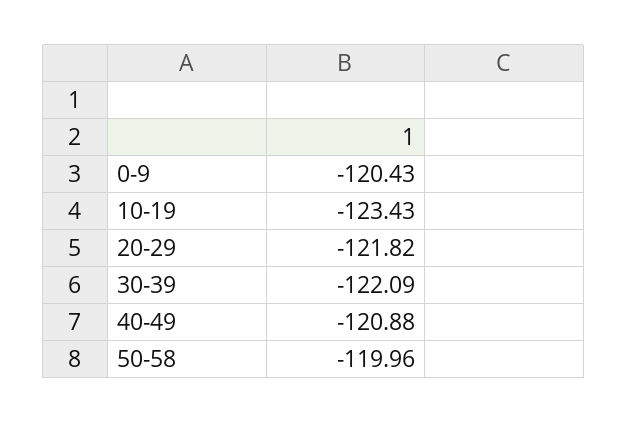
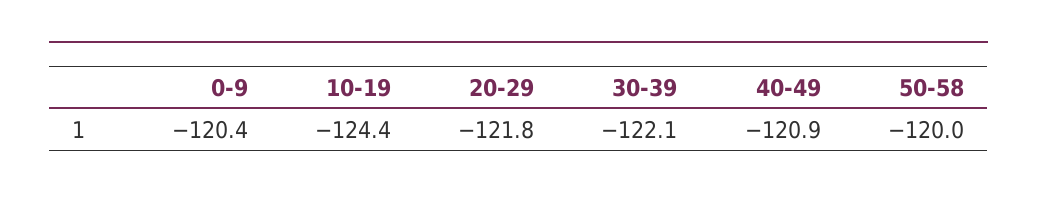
10-19: -123.43 -> -124.4

